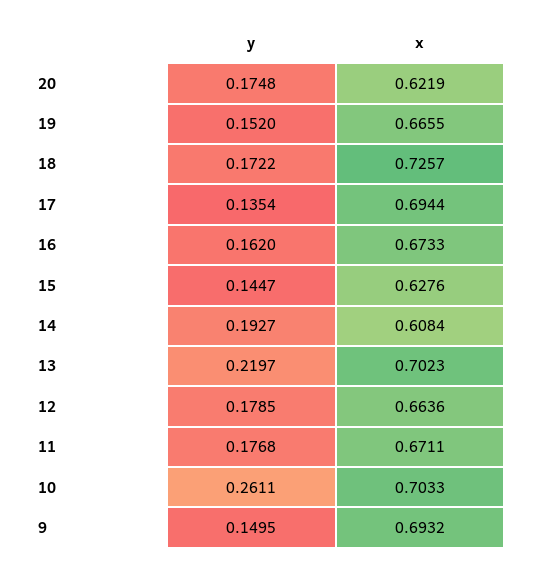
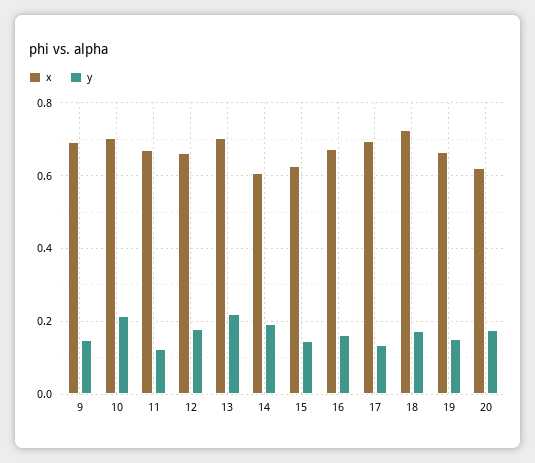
y, 11: 0.1768 -> 0.12
y, 10: 0.2611 -> 0.22

